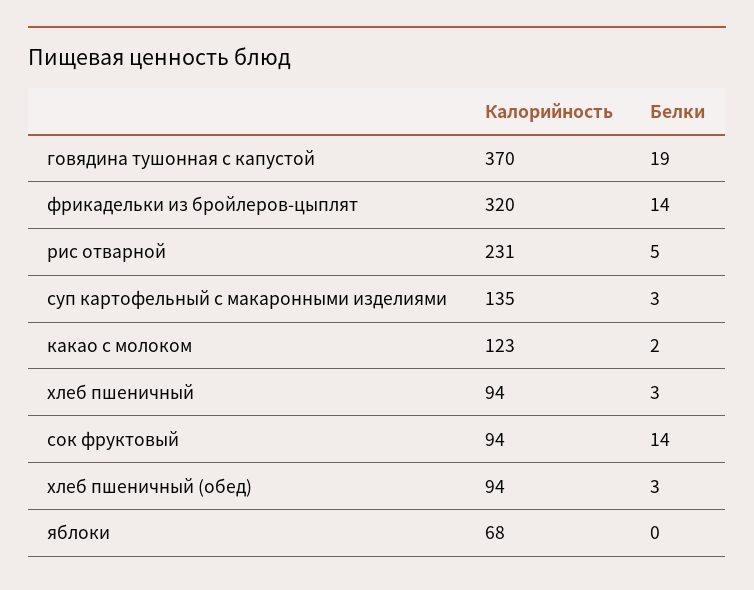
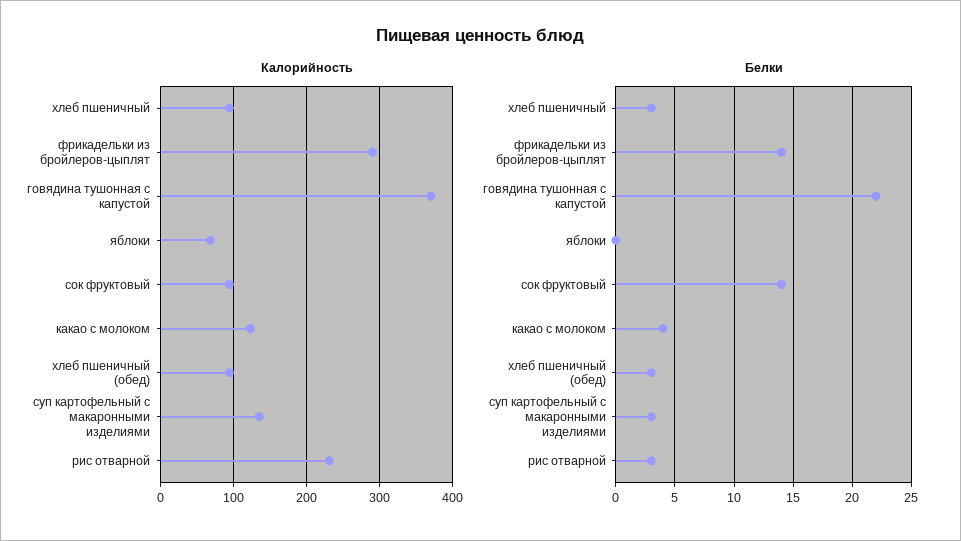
Белки, говядина тушонная с капустой: 19 -> 22
Калорийность, фрикадельки из бройлеров-цыплят: 320 -> 290
Белки, рис отварной: 5 -> 3
Белки, какао с молоком: 2 -> 4

